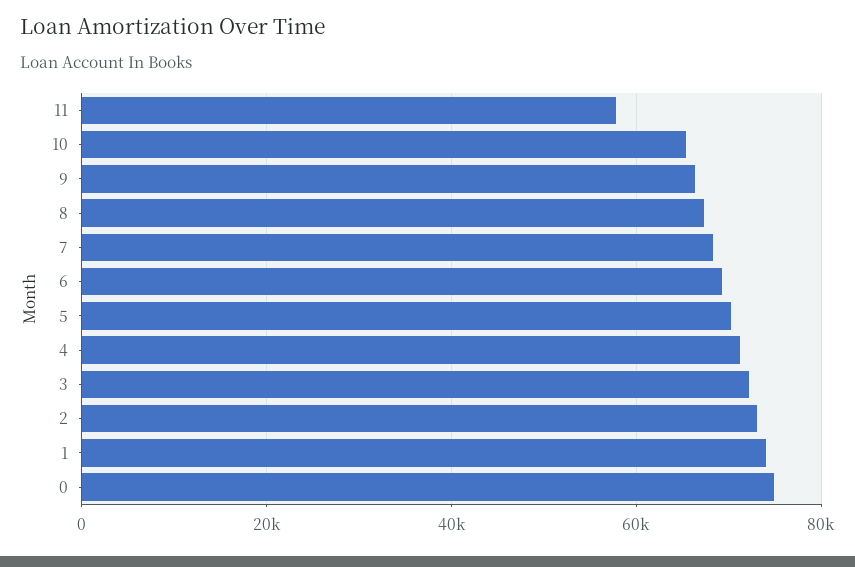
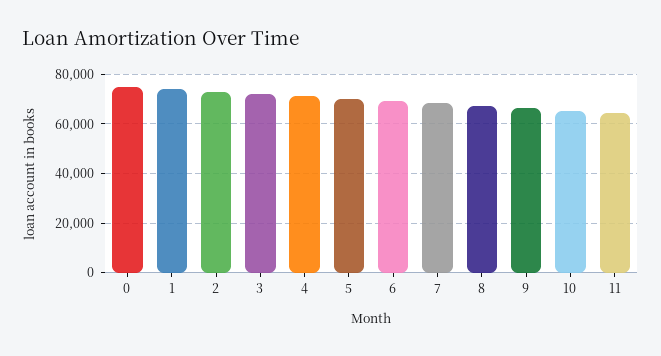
11: 58000 -> 65000

